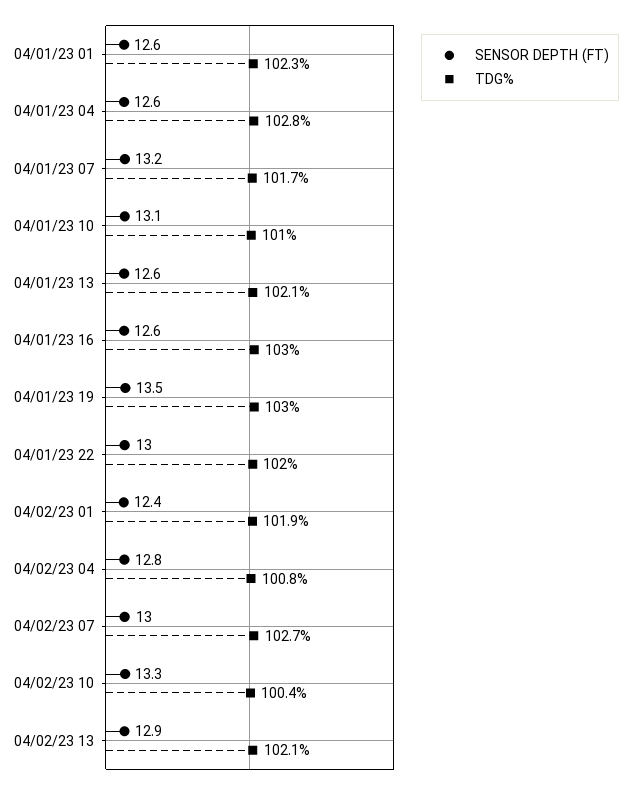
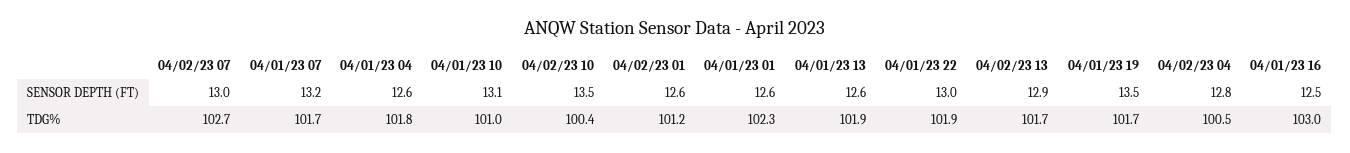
TDG%, 04/01/23 04: 102.8 -> 101.8
TDG%, 04/01/23 13: 102.1 -> 101.9
SENSOR DEPTH (FT), 04/01/23 16: 12.6 -> 12.5
TDG%, 04/01/23 19: 103 -> 101.7
TDG%, 04/01/23 22: 102 -> 101.9
SENSOR DEPTH (FT), 04/02/23 01: 12.4 -> 12.6
TDG%, 04/02/23 01: 101.9 -> 101.2
TDG%, 04/02/23 04: 100.8 -> 100.5
SENSOR DEPTH (FT), 04/02/23 10: 13.3 -> 13.5
TDG%, 04/02/23 13: 102.1 -> 101.7

